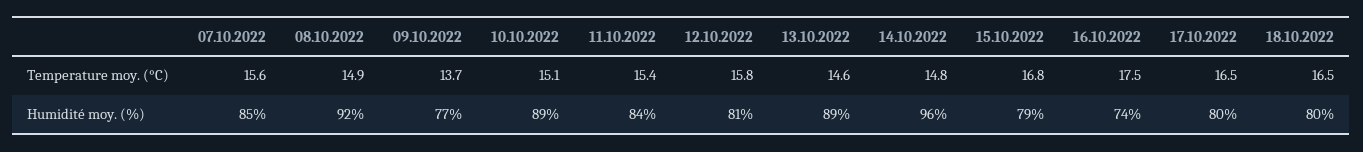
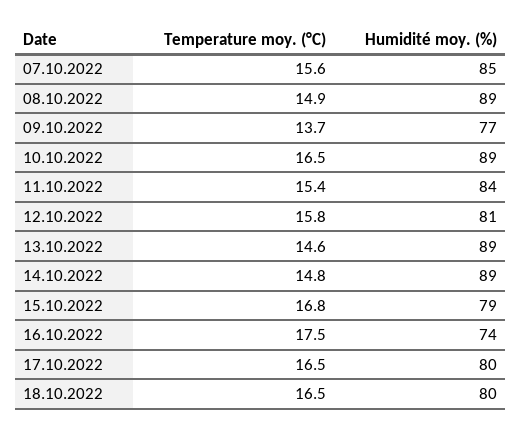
10.10.2022, Temperature moy. (°C): 15.1 -> 16.5
08.10.2022, Humidité moy. (%): 92 -> 89
14.10.2022, Humidité moy. (%): 96 -> 89

